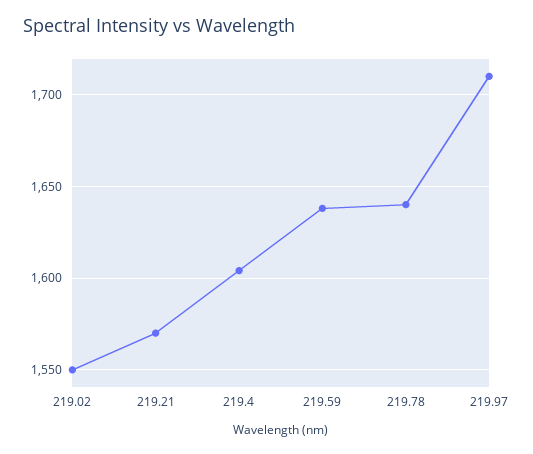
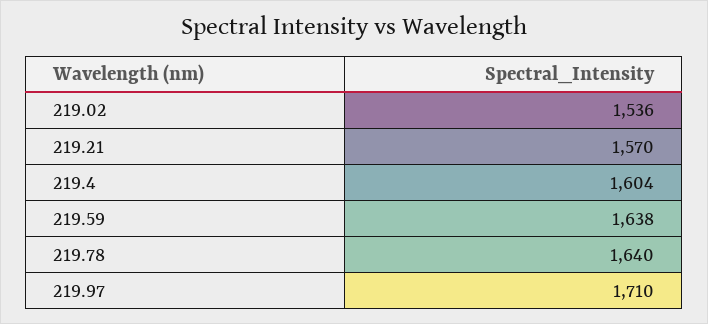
219.02: 1550 -> 1536

